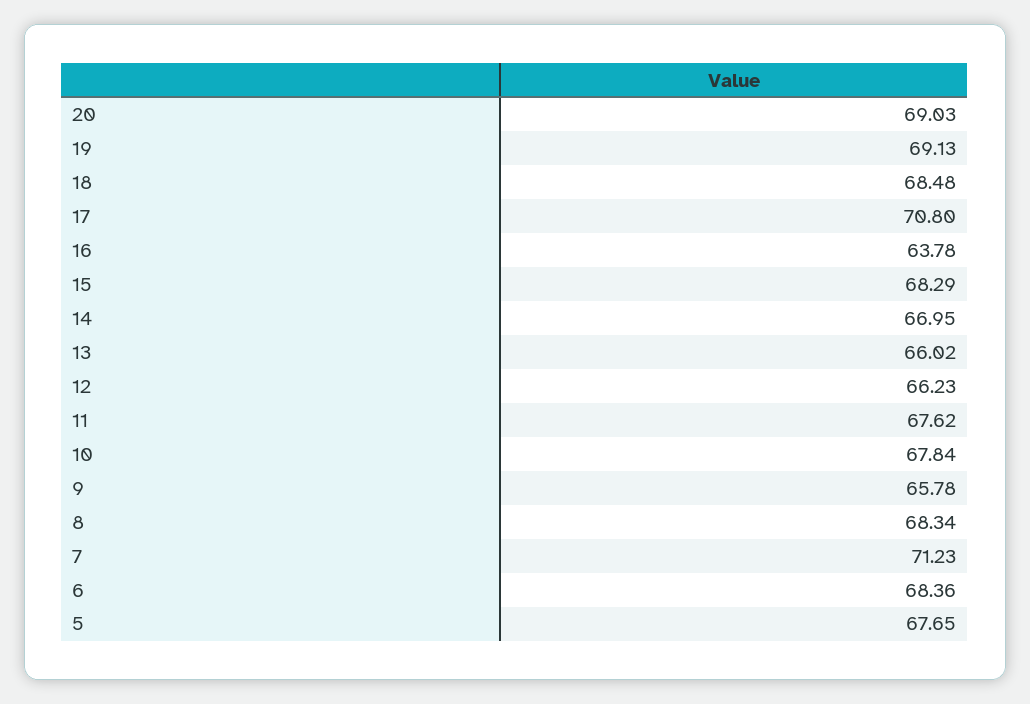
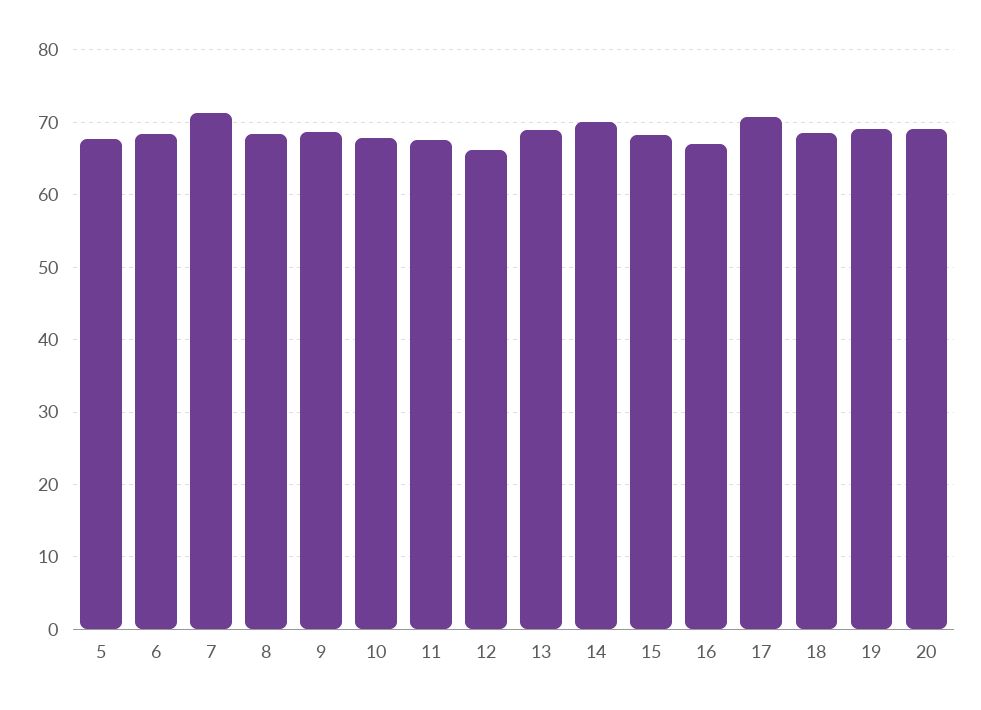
16: 63.78 -> 67
14: 66.95 -> 70
13: 66.02 -> 69
9: 65.78 -> 69

